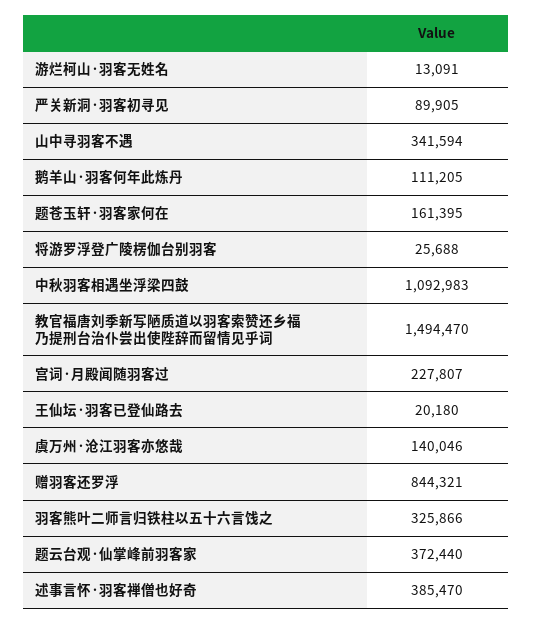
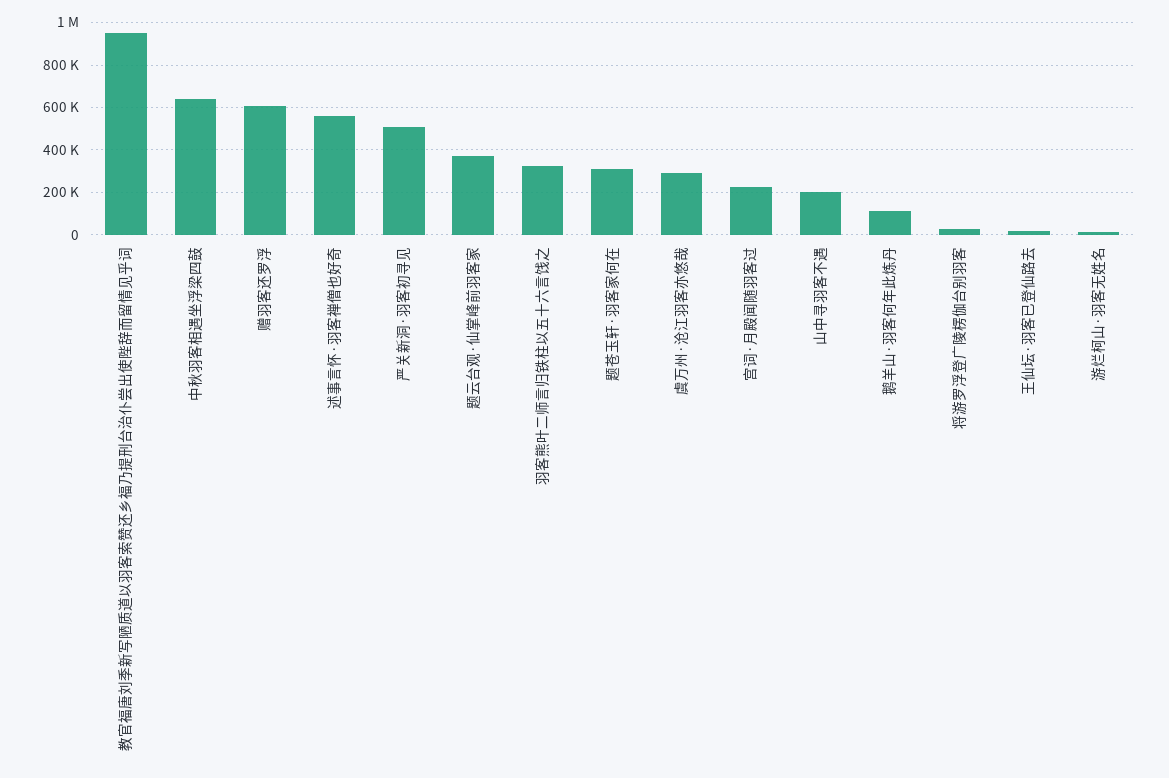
严关新洞·羽客初寻见: 89905 -> 500000
山中寻羽客不遇: 341594 -> 200000
题苍玉轩·羽客家何在: 161395 -> 300000
中秋羽客相遇坐浮梁四鼓: 1092983 -> 650000
教官福唐刘季新写陋质道以羽客索赞还乡福乃提刑台治仆尝出使陛辞而留情见乎词: 1494470 -> 950000
虞万州·沧江羽客亦悠哉: 140046 -> 300000
赠羽客还罗浮: 844321 -> 600000
述事言怀·羽客禅僧也好奇: 385470 -> 550000

